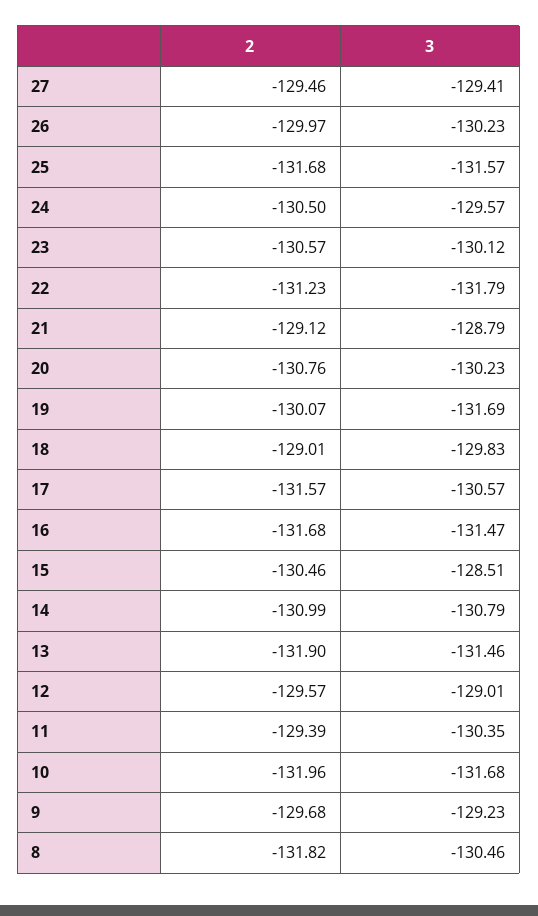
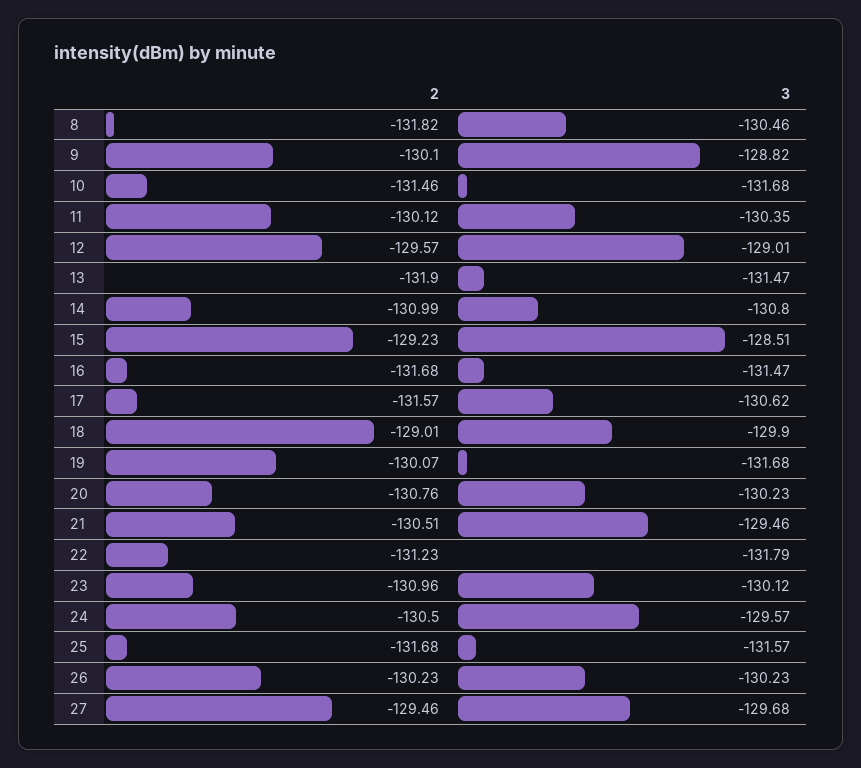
3, 27: -129.41 -> -129.68
2, 26: -129.97 -> -130.23
2, 23: -130.57 -> -130.96
2, 21: -129.12 -> -130.51
3, 21: -128.79 -> -129.46
3, 19: -131.69 -> -131.68
3, 18: -129.83 -> -129.9
3, 17: -130.57 -> -130.62
2, 15: -130.46 -> -129.23
3, 14: -130.79 -> -130.8
3, 13: -131.46 -> -131.47
2, 11: -129.39 -> -130.12
2, 10: -131.96 -> -131.46
2, 9: -129.68 -> -130.1
3, 9: -129.23 -> -128.82

